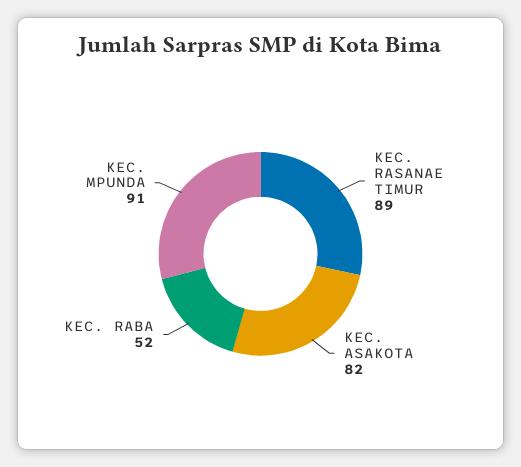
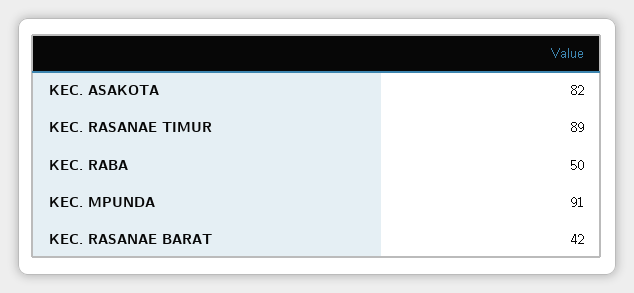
KEC. RABA: 52 -> 50
KEC. RASANAE BARAT: none -> 42

